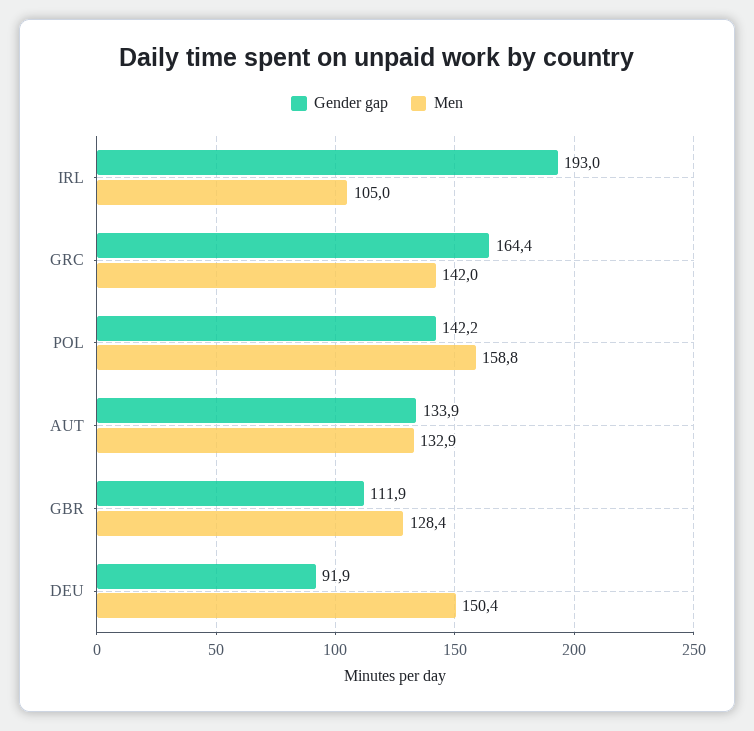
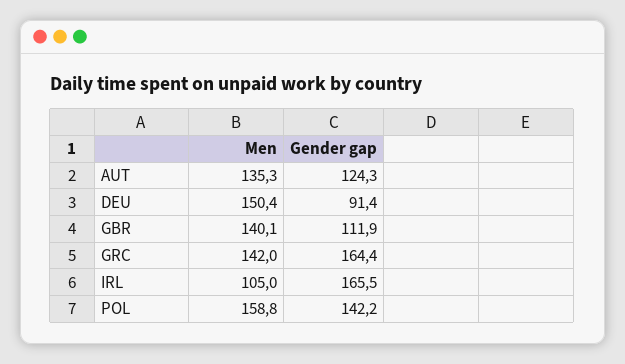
Gender gap, IRL: 193 -> 165.5
Gender gap, AUT: 133.9 -> 124.3
Men, AUT: 132.9 -> 135.3
Men, GBR: 128.4 -> 140.1
Gender gap, DEU: 91.9 -> 91.4

